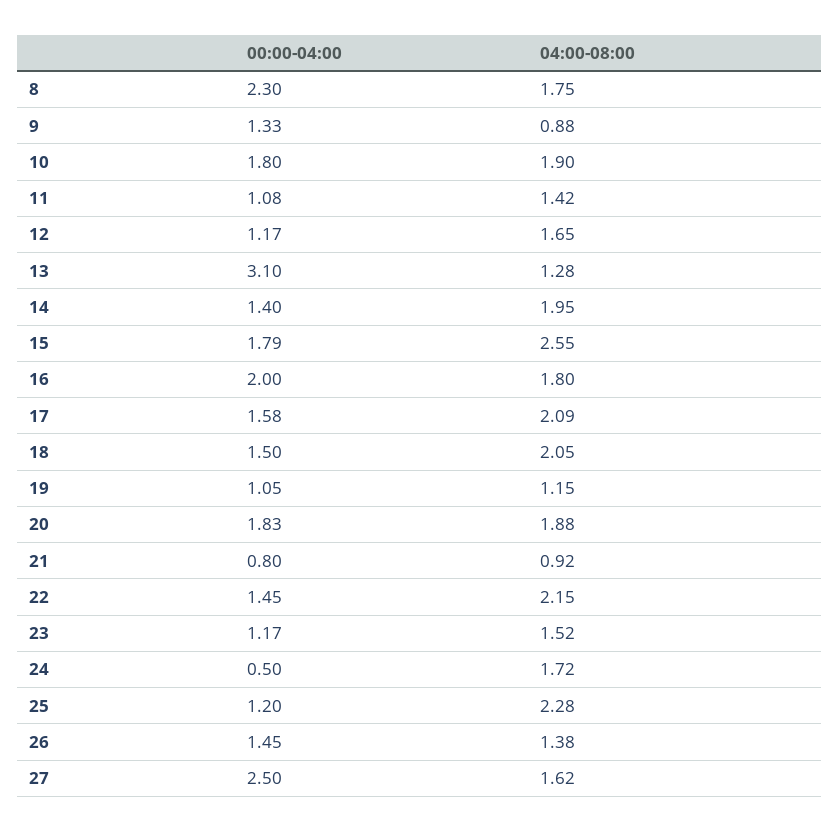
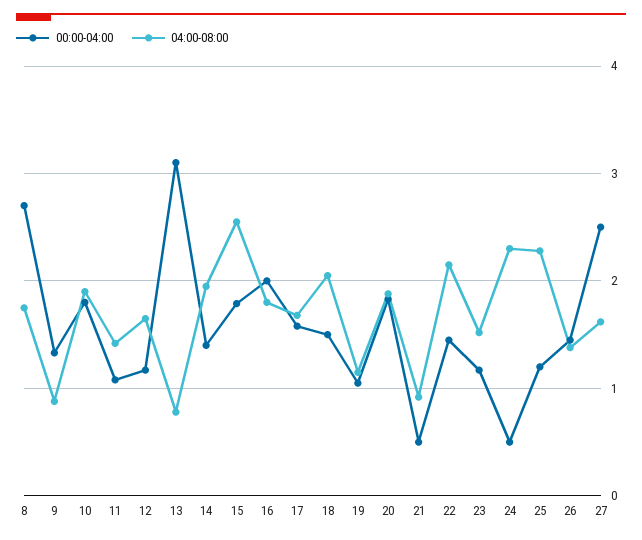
00:00-04:00, 8: 2.3 -> 2.7
04:00-08:00, 13: 1.28 -> 0.8
04:00-08:00, 17: 2.09 -> 1.7
00:00-04:00, 21: 0.8 -> 0.5
04:00-08:00, 24: 1.72 -> 2.3

